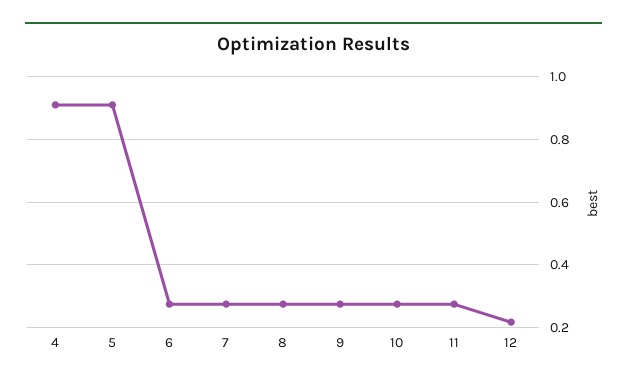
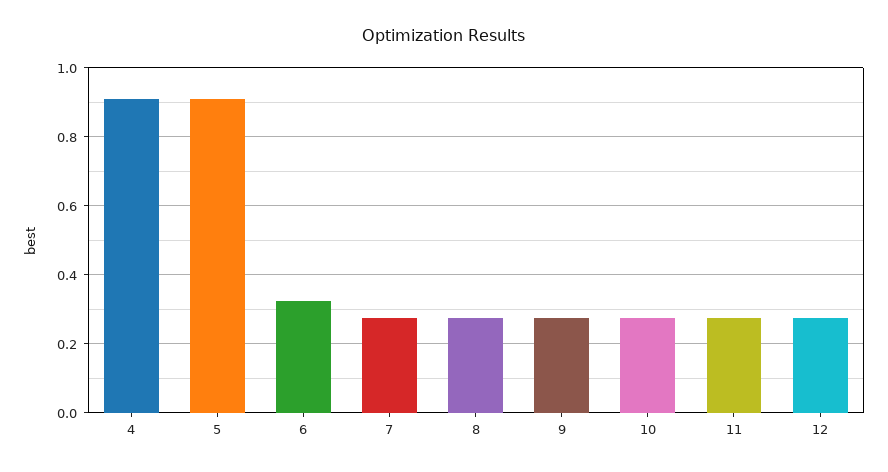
6: 0.28 -> 0.32
12: 0.22 -> 0.28

